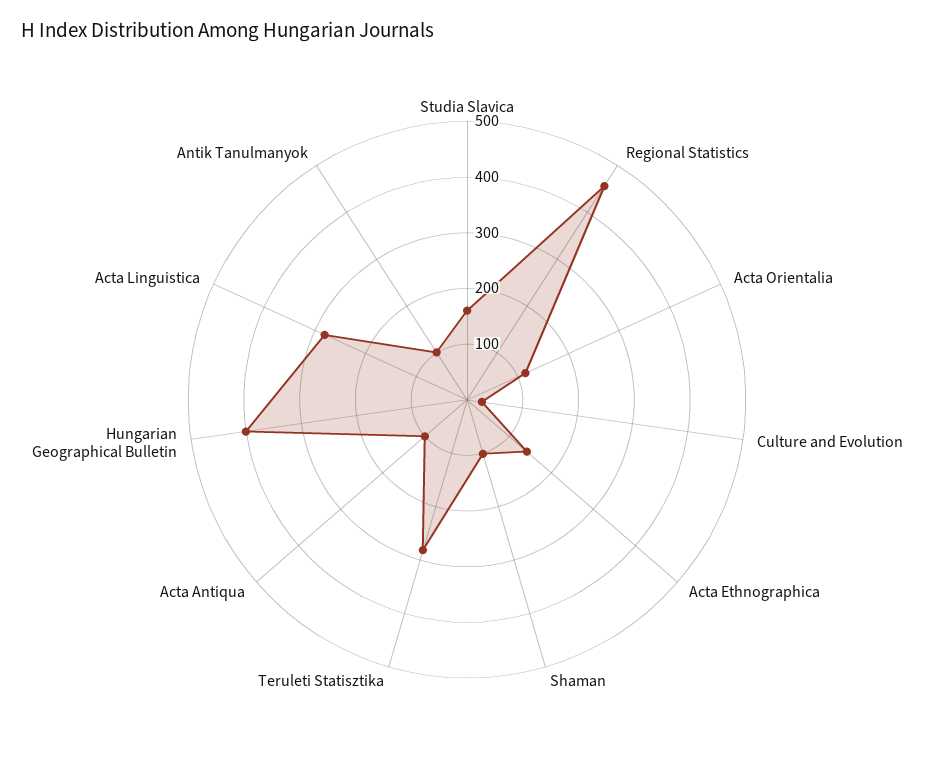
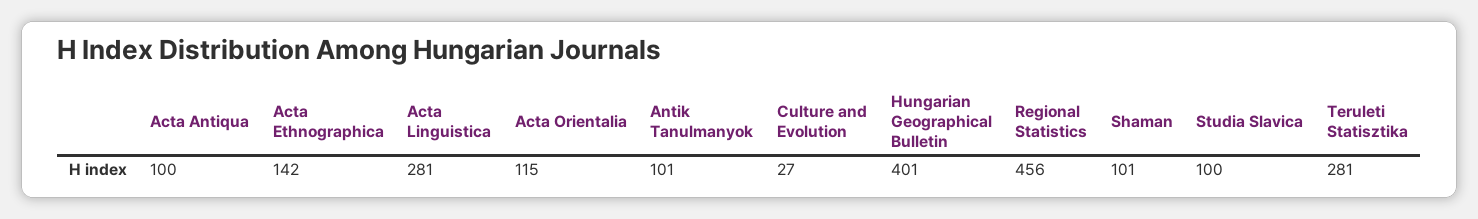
Studia Slavica: 160 -> 100

